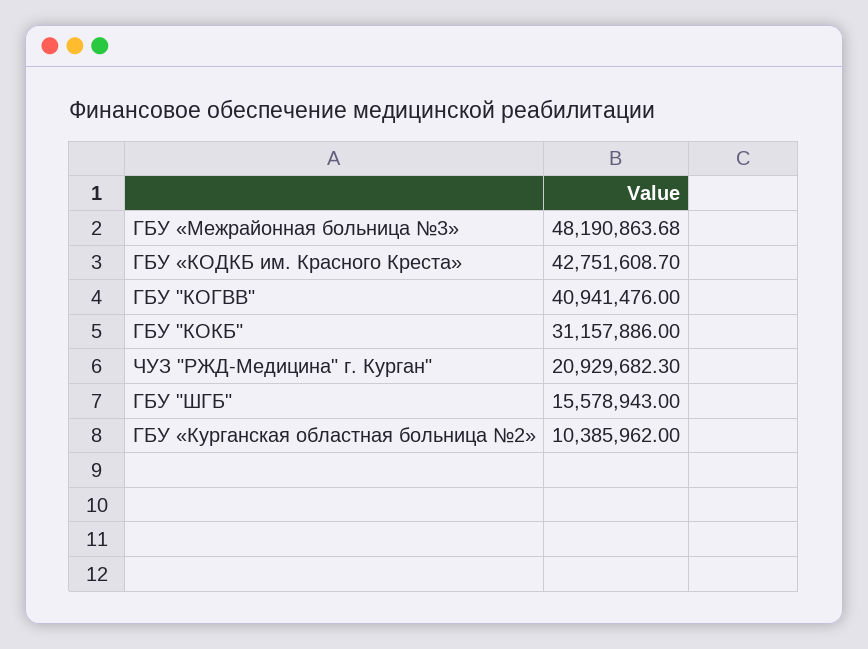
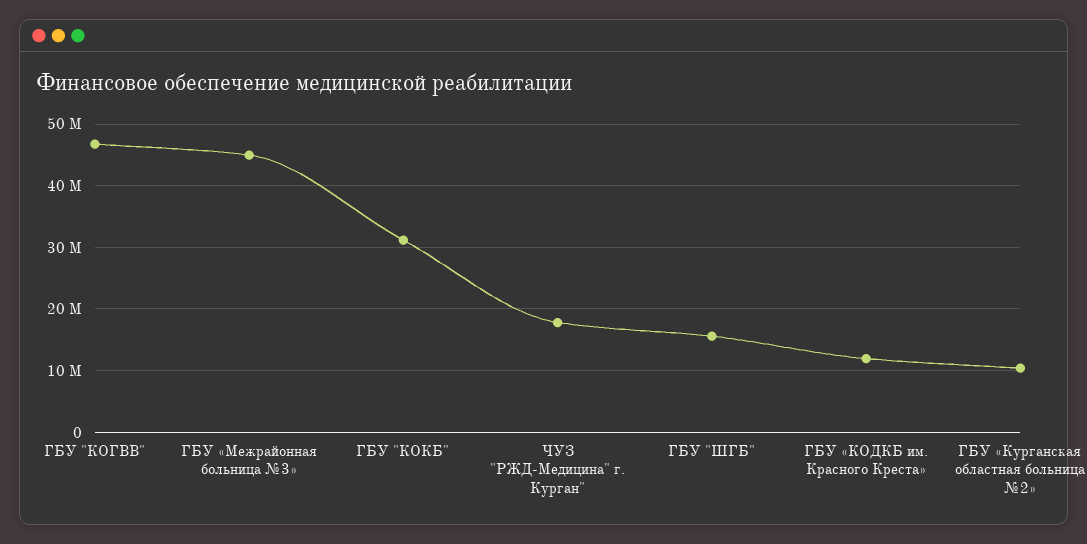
ГБУ «Межрайонная больница №3»: 48190863.68 -> 45000000
ГБУ «КОДКБ им. Красного Креста»: 42751608.7 -> 12000000
ГБУ "КОГВВ": 40941476 -> 47000000
ЧУЗ "РЖД-Медицина" г. Курган": 20929682.3 -> 18000000

